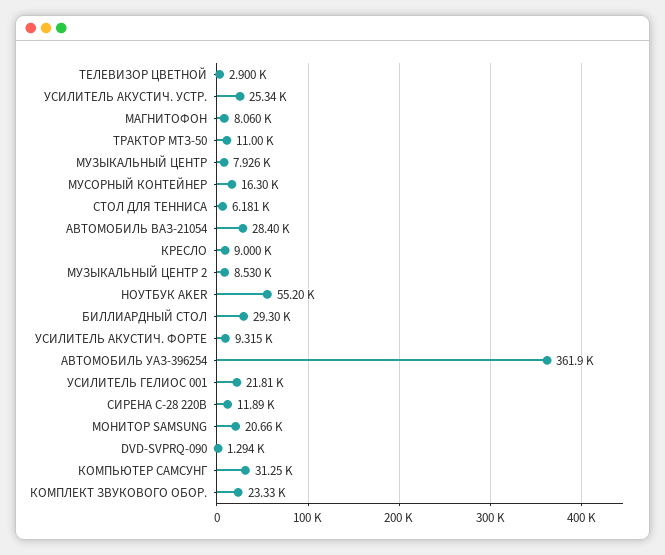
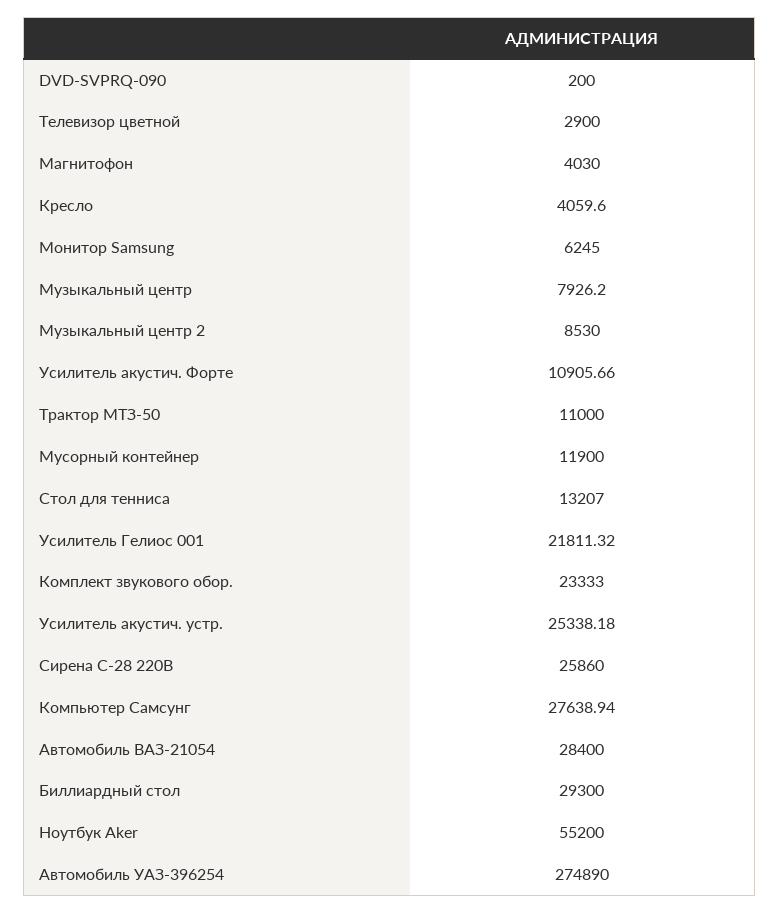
МАГНИТОФОН: 8060 -> 4030
МУСОРНЫЙ КОНТЕЙНЕР: 16300 -> 11900
СТОЛ ДЛЯ ТЕННИСА: 6181 -> 13207
КРЕСЛО: 9000 -> 4059.6
УСИЛИТЕЛЬ АКУСТИЧ. ФОРТЕ: 9315 -> 10905.66
АВТОМОБИЛЬ УАЗ-396254: 361900 -> 274890
СИРЕНА С-28 220В: 11890 -> 25860
МОНИТОР SAMSUNG: 20660 -> 6245
DVD-SVPRQ-090: 1294 -> 200
КОМПЬЮТЕР САМСУНГ: 31250 -> 27638.94

